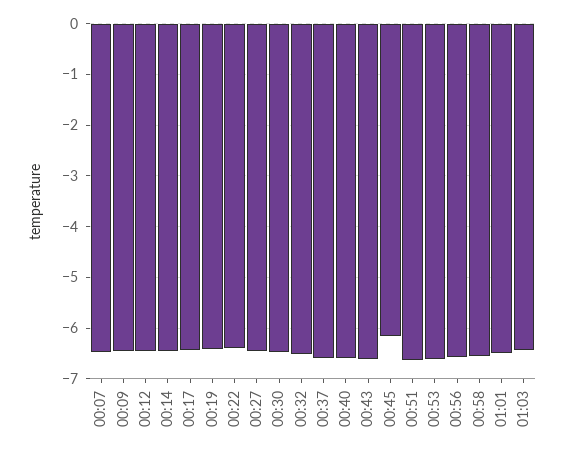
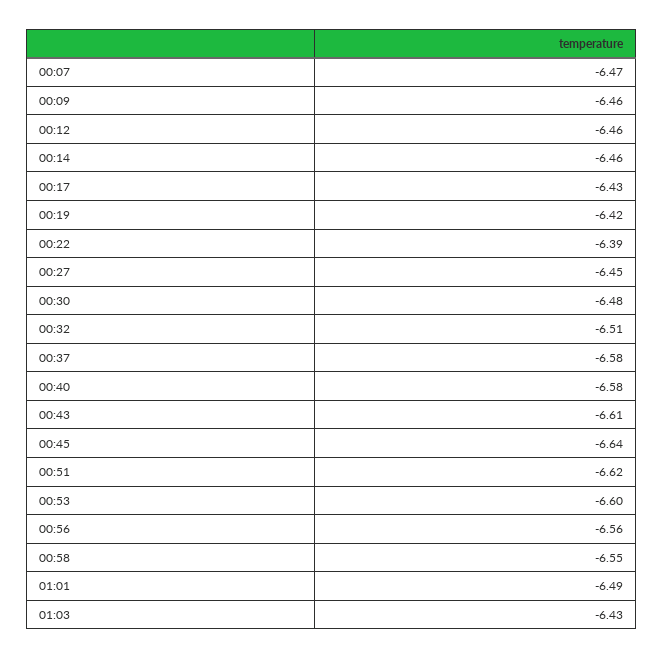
00:45: -6.2 -> -6.64

